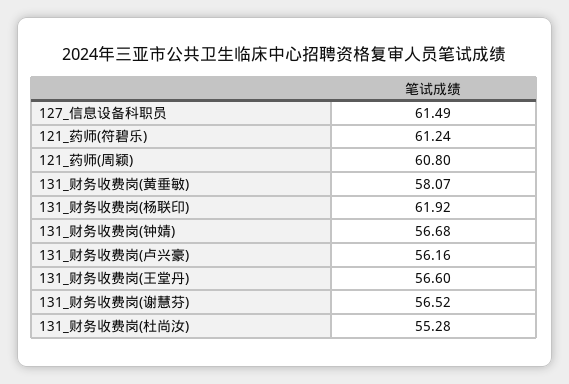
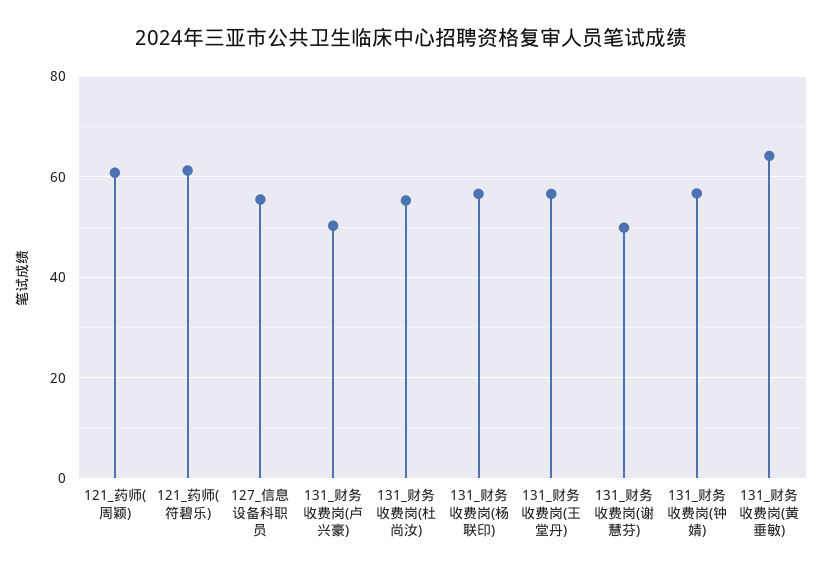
127_信息设备科职员: 61.49 -> 56
131_财务收费岗(黄垂敏): 58.07 -> 64
131_财务收费岗(杨联印): 61.92 -> 56
131_财务收费岗(卢兴豪): 56.16 -> 50
131_财务收费岗(谢慧芬): 56.52 -> 50

